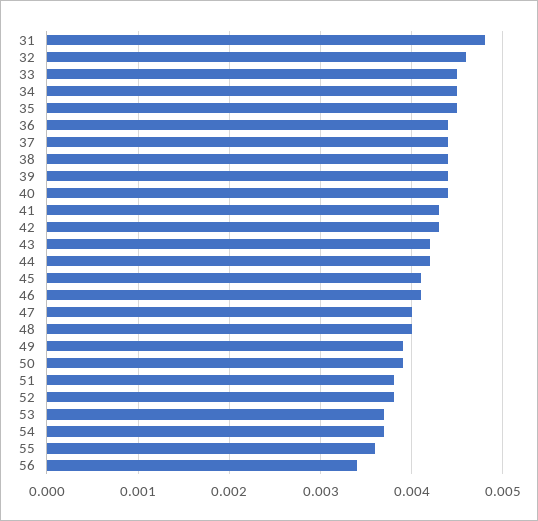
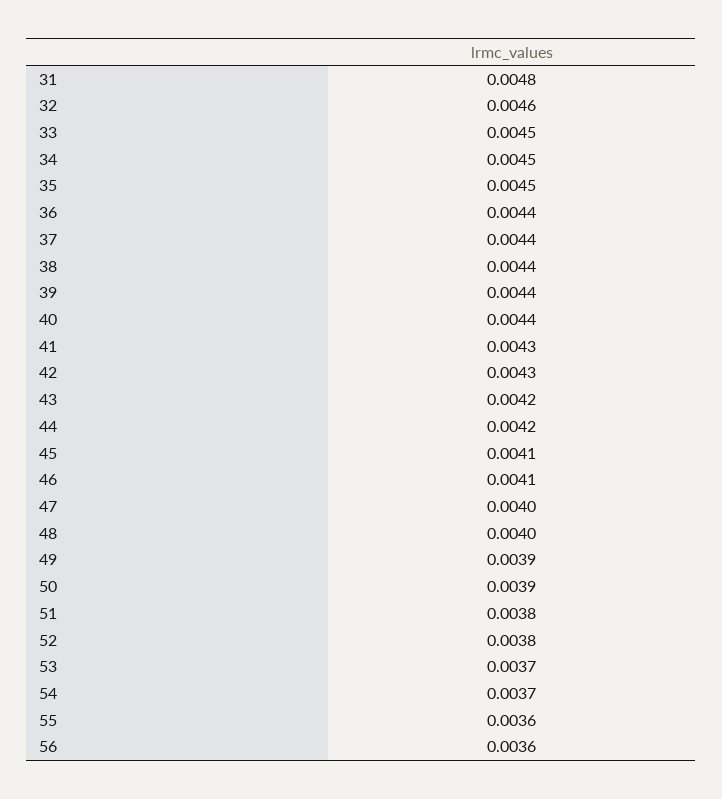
56: 0.0034 -> 0.0036

